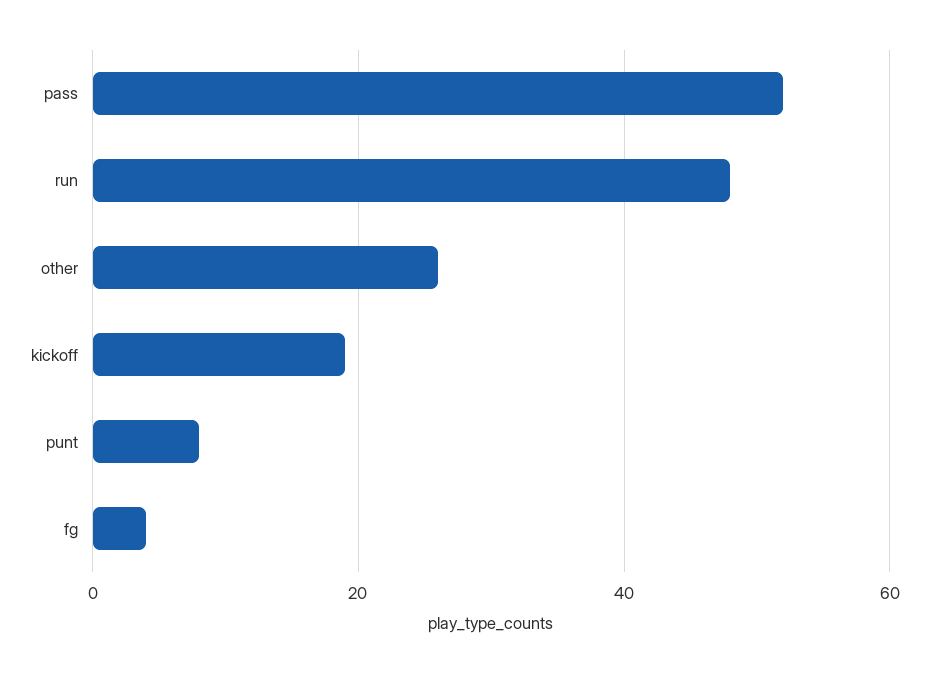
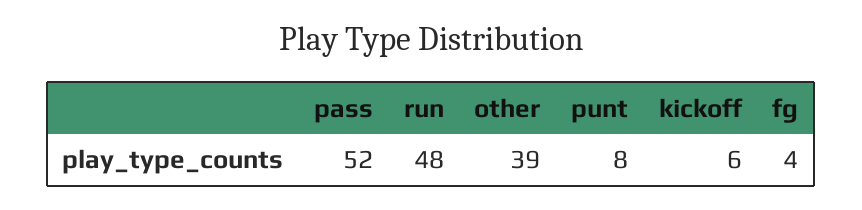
other: 25 -> 39
kickoff: 20 -> 6

